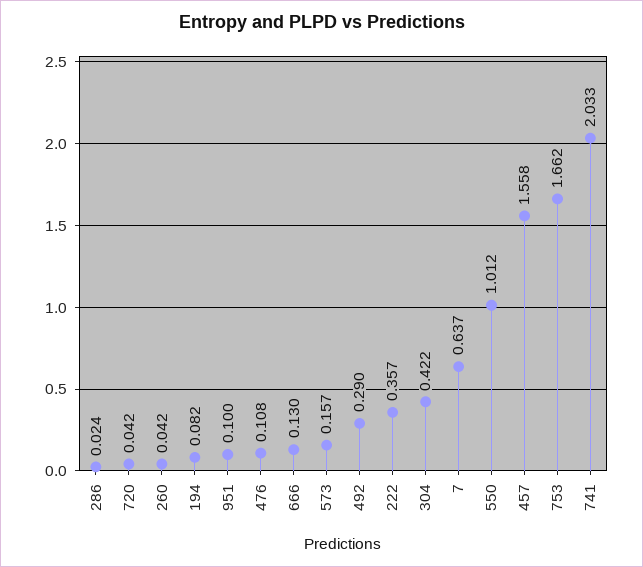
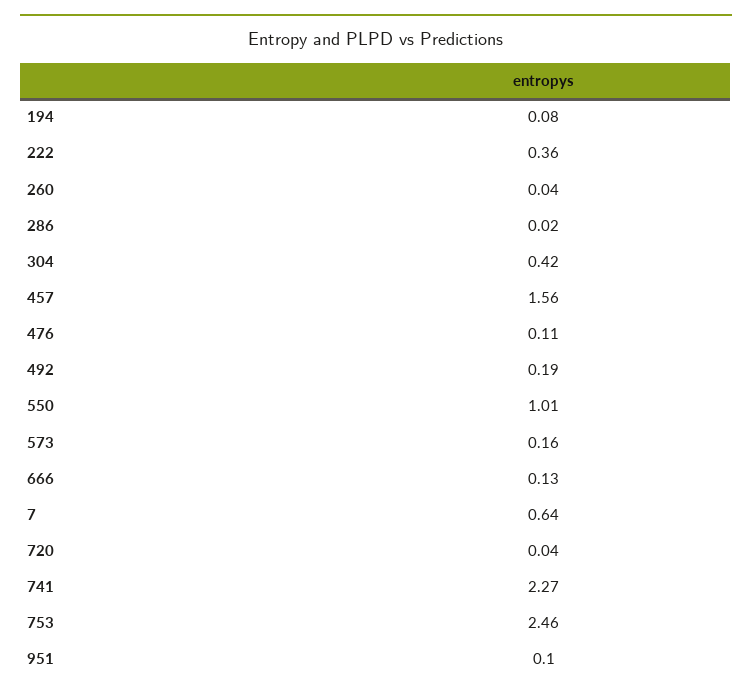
492: 0.29 -> 0.19
753: 1.662 -> 2.46
741: 2.033 -> 2.27

